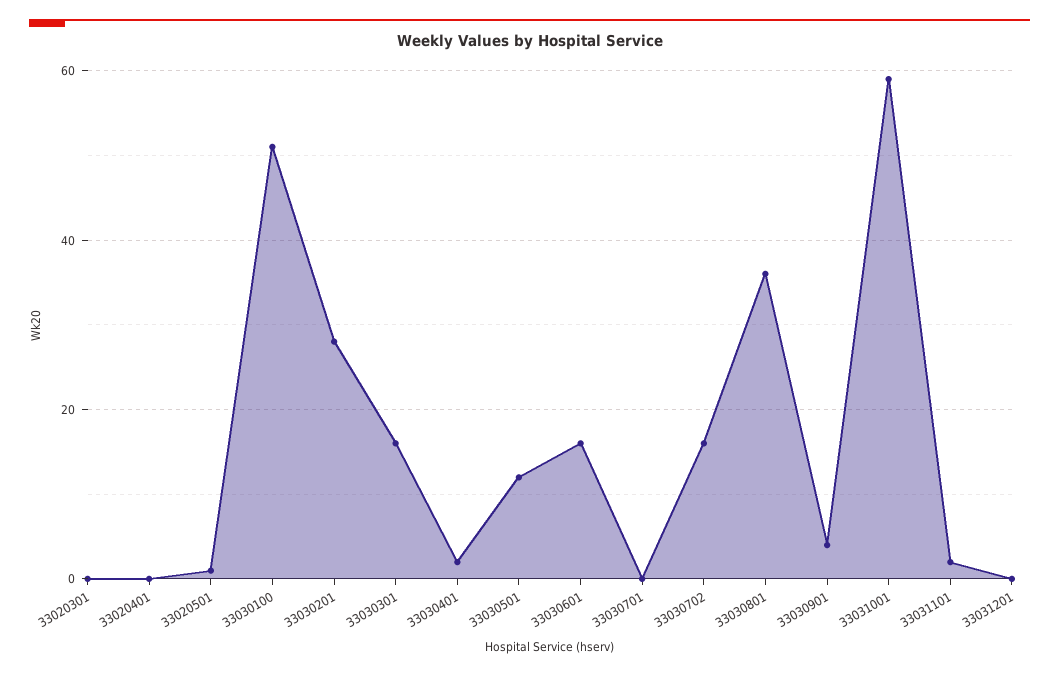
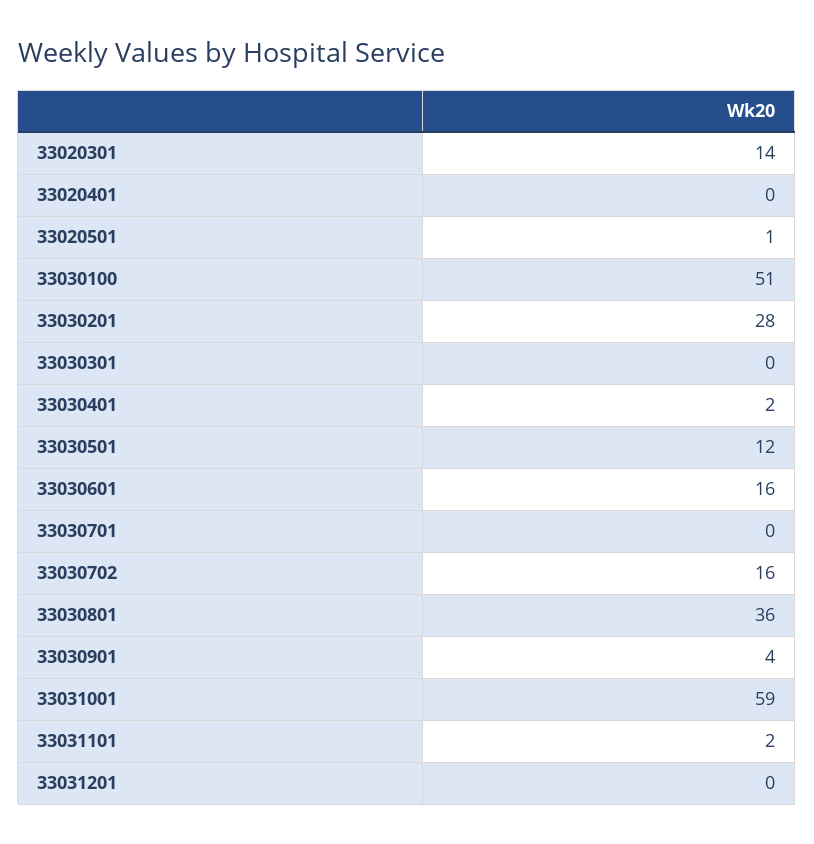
33020301: 0 -> 14
33030301: 15 -> 0

